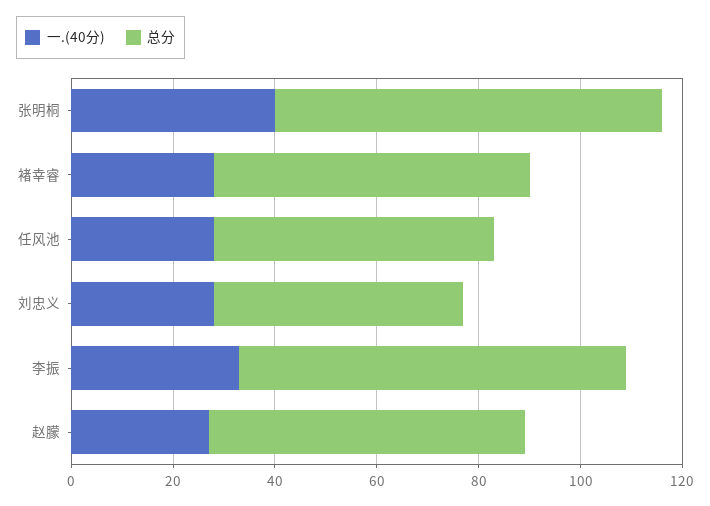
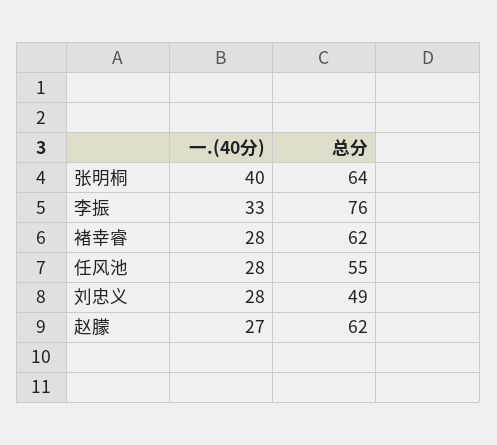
总分, 张明桐: 75 -> 64

